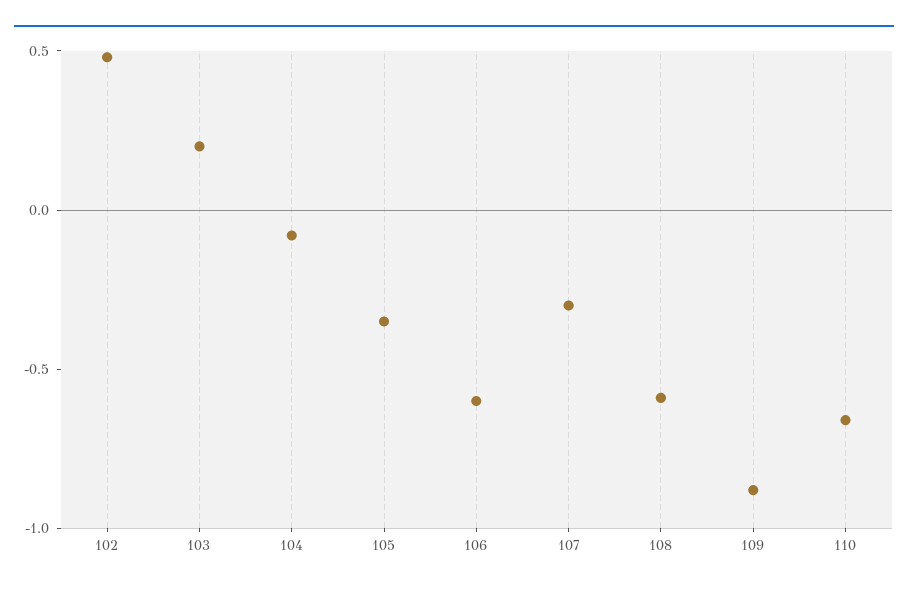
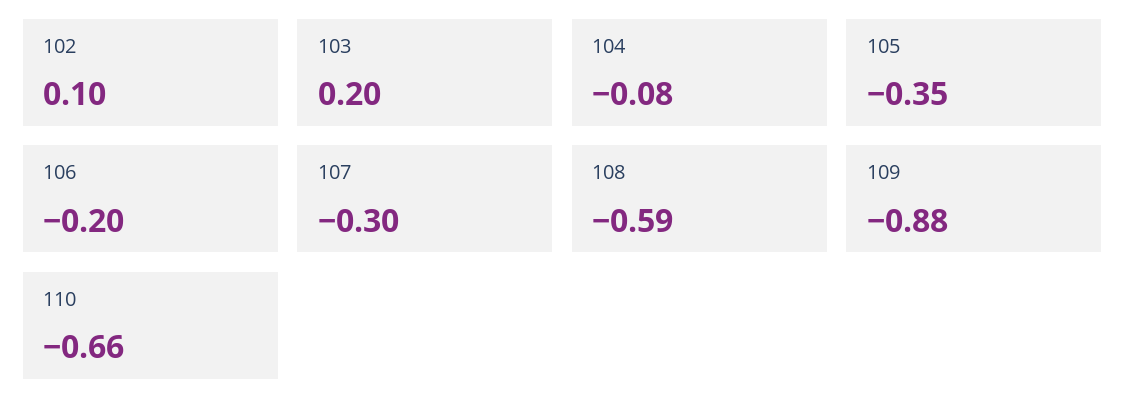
102: 0.5 -> 0.1
106: -0.6 -> -0.2

